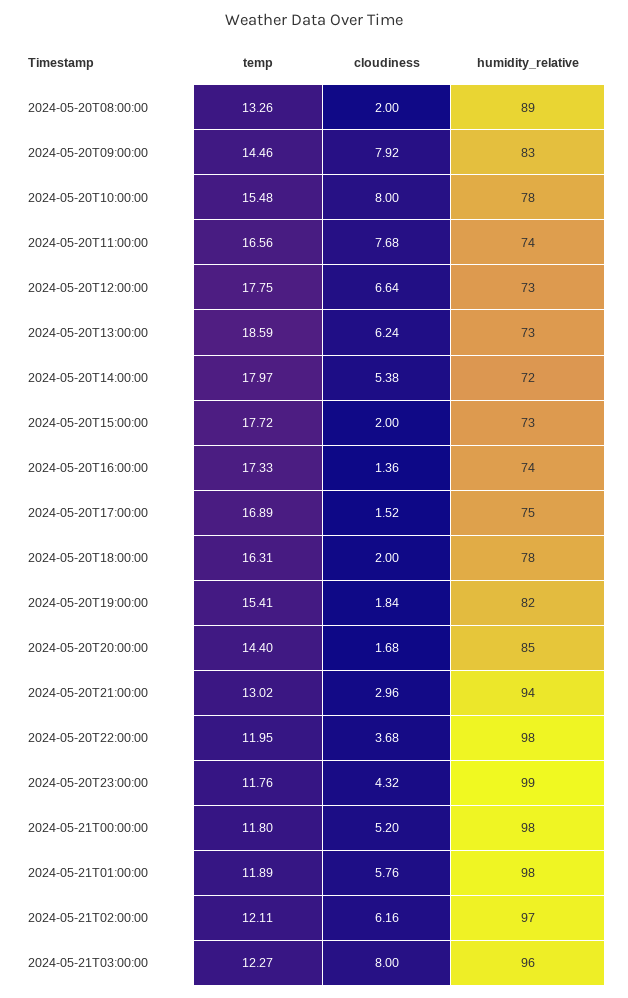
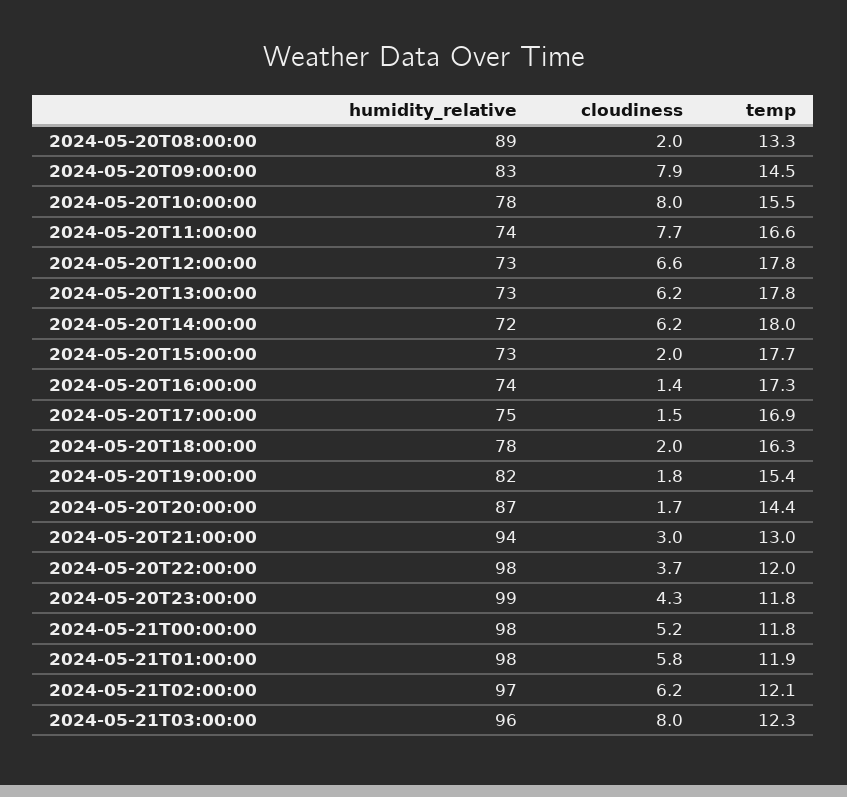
temp, 2024-05-20T13:00:00: 18.59 -> 17.8
cloudiness, 2024-05-20T14:00:00: 5.38 -> 6.2
humidity_relative, 2024-05-20T20:00:00: 85 -> 87

